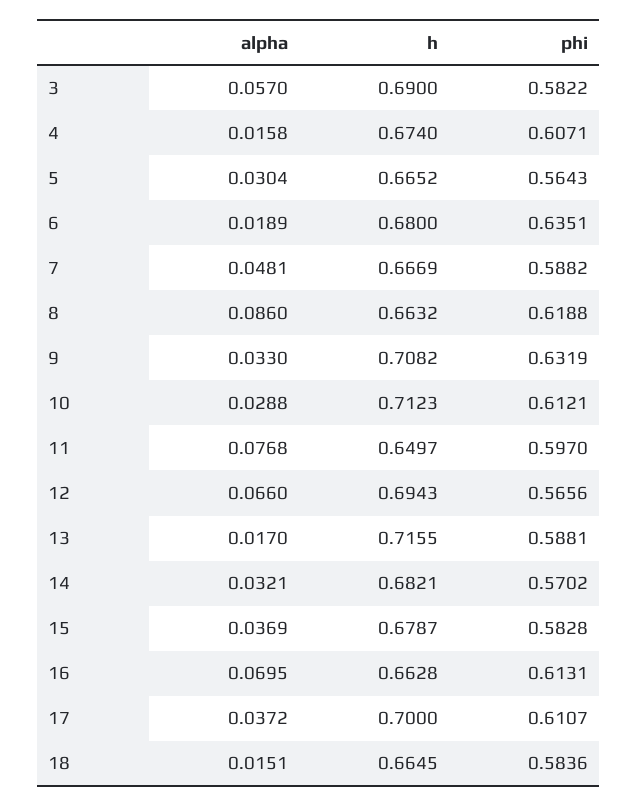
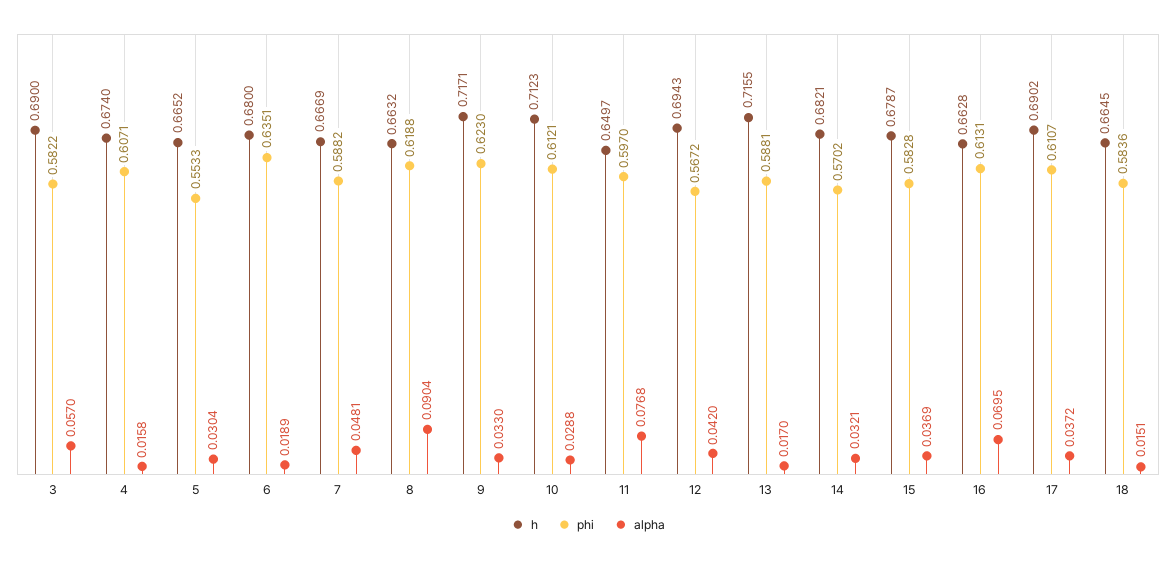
phi, 5: 0.5643 -> 0.5533
alpha, 8: 0.086 -> 0.0904
h, 9: 0.7082 -> 0.7171
phi, 9: 0.6319 -> 0.623
alpha, 12: 0.066 -> 0.042
phi, 12: 0.5656 -> 0.5672
h, 17: 0.7 -> 0.6902

